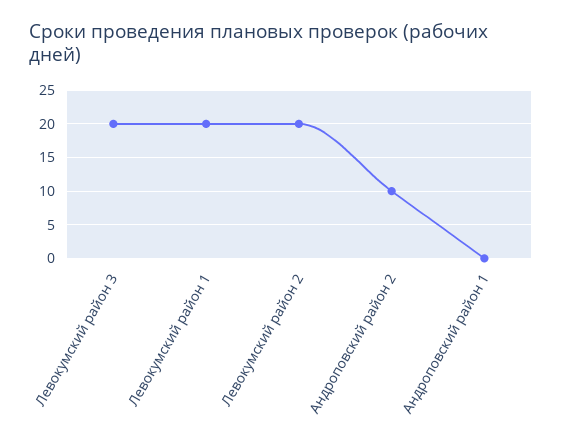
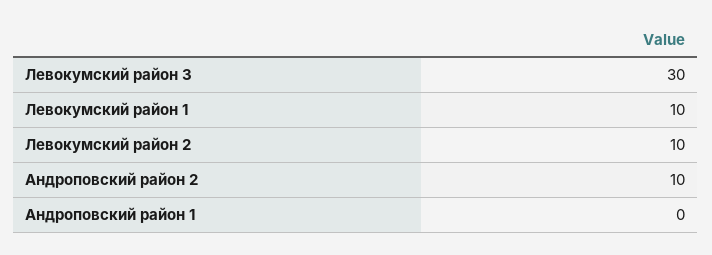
Левокумский район 3: 20 -> 30
Левокумский район 1: 20 -> 10
Левокумский район 2: 20 -> 10

